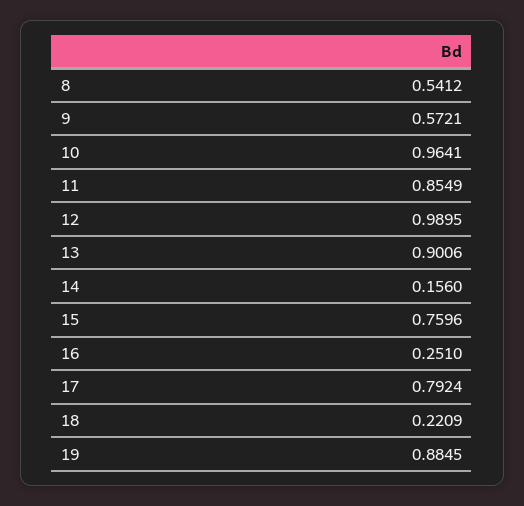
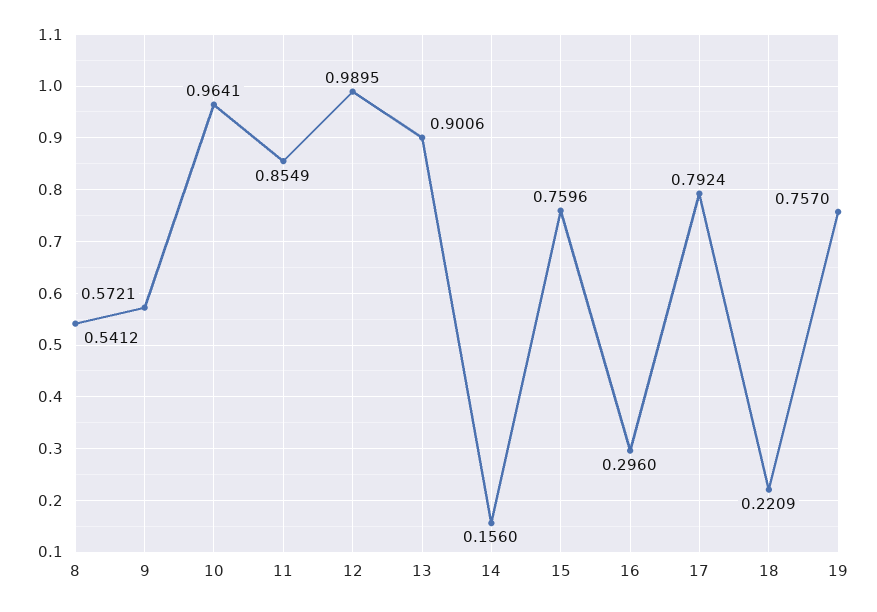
16: 0.251 -> 0.296
19: 0.8845 -> 0.757

